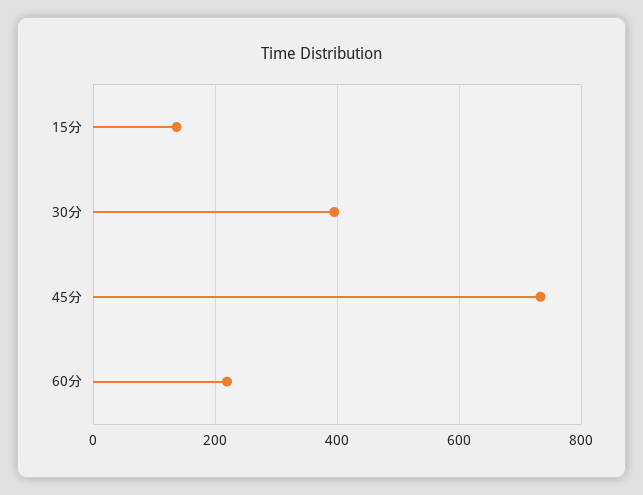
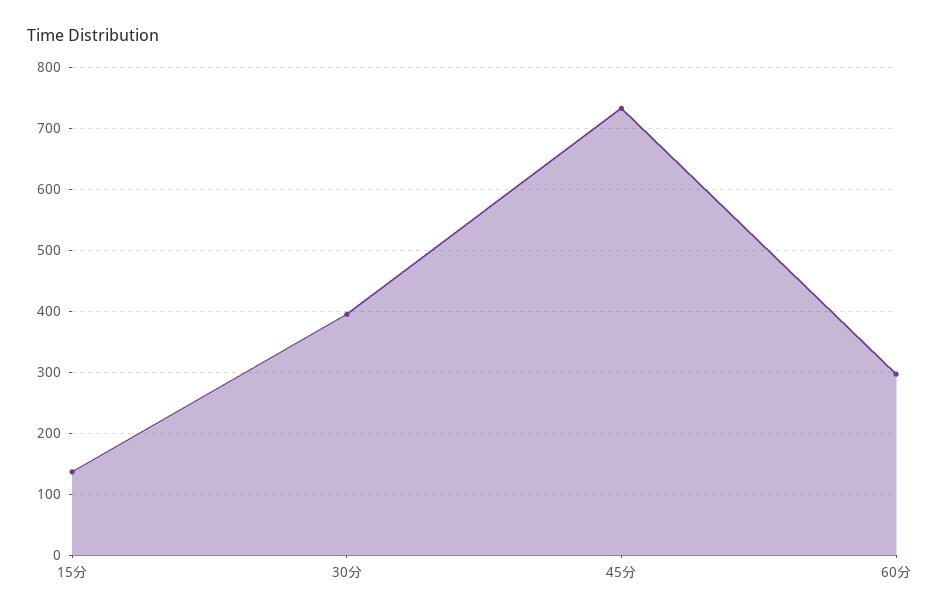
60分: 220 -> 300

